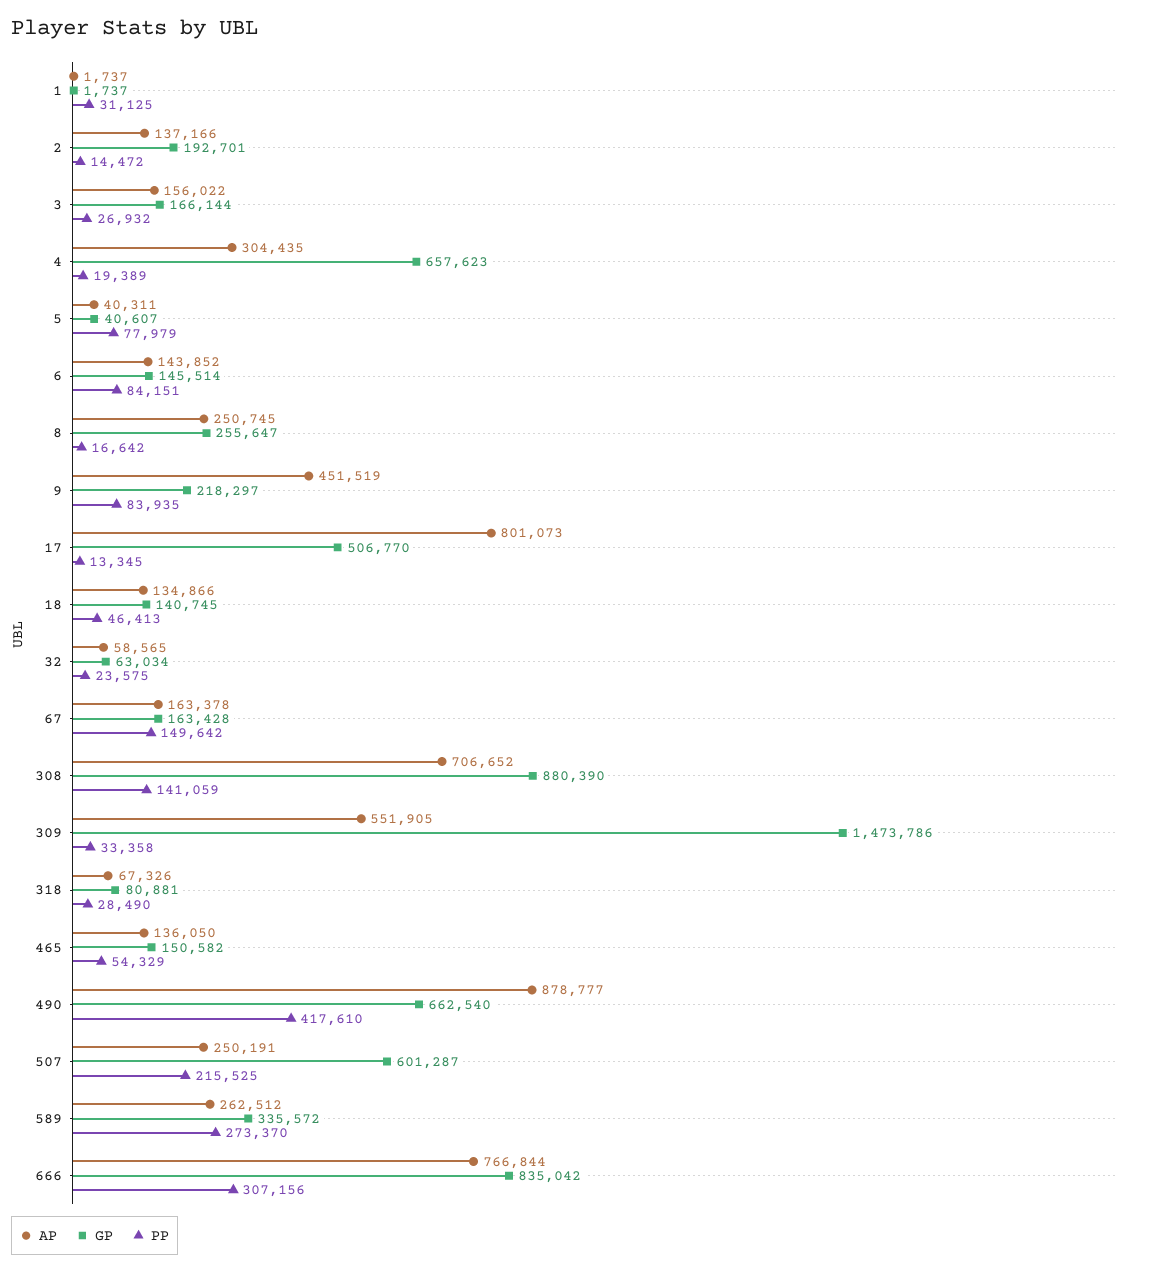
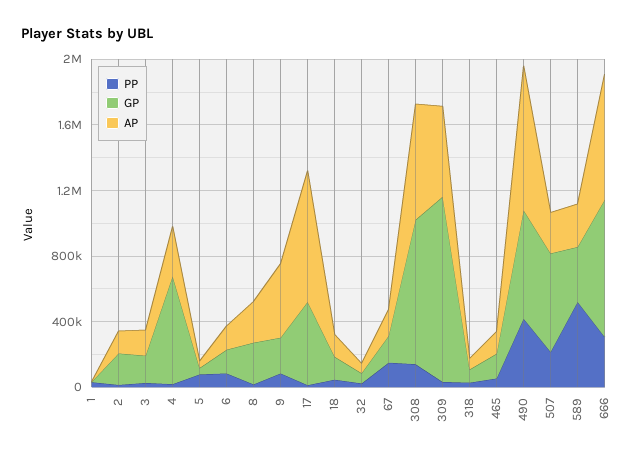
GP, 309: 1473786 -> 1100000
PP, 589: 273370 -> 500000

